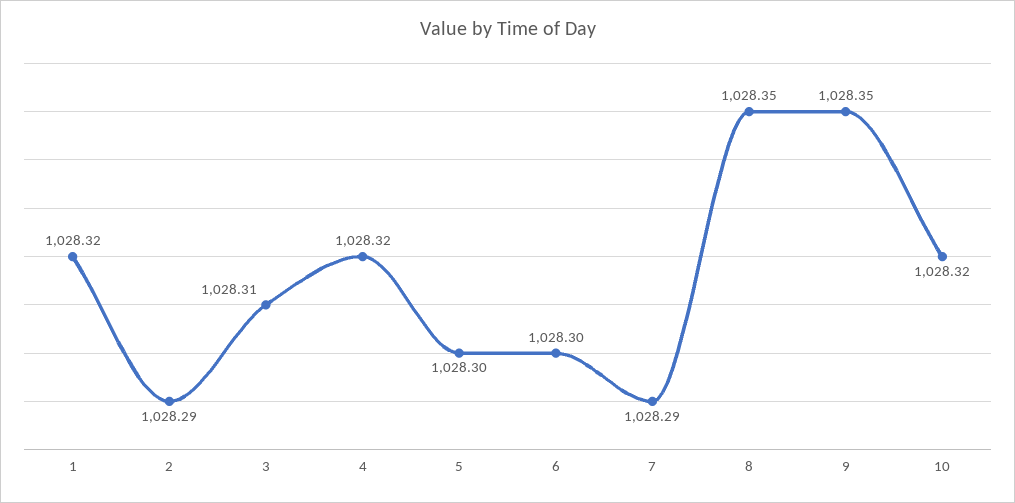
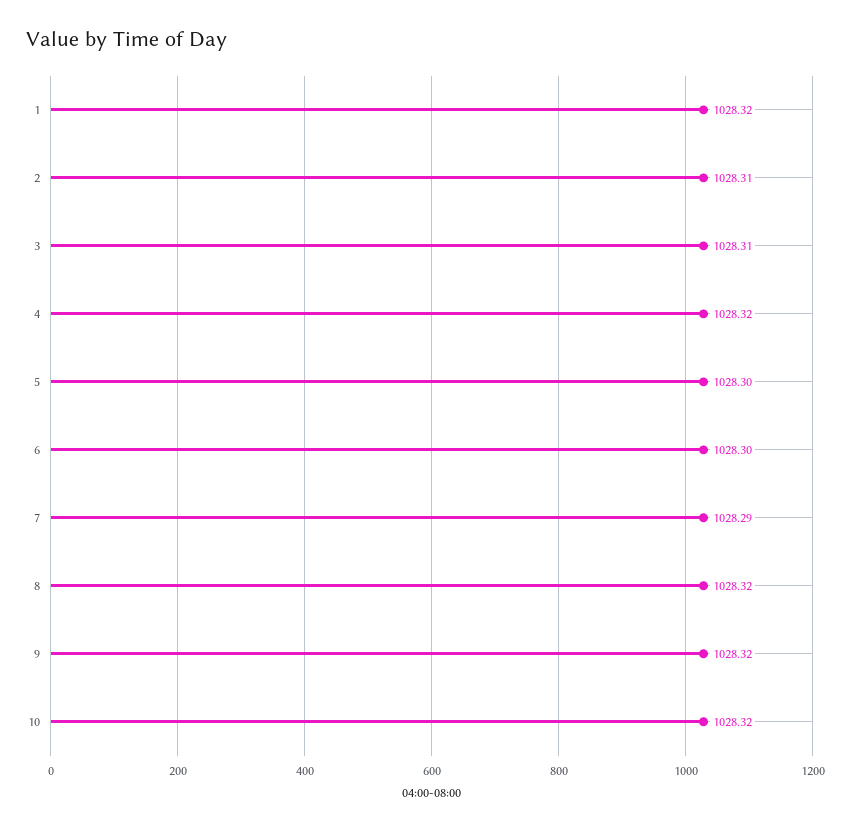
2: 1028.29 -> 1028.31
8: 1028.35 -> 1028.32
9: 1028.35 -> 1028.32

